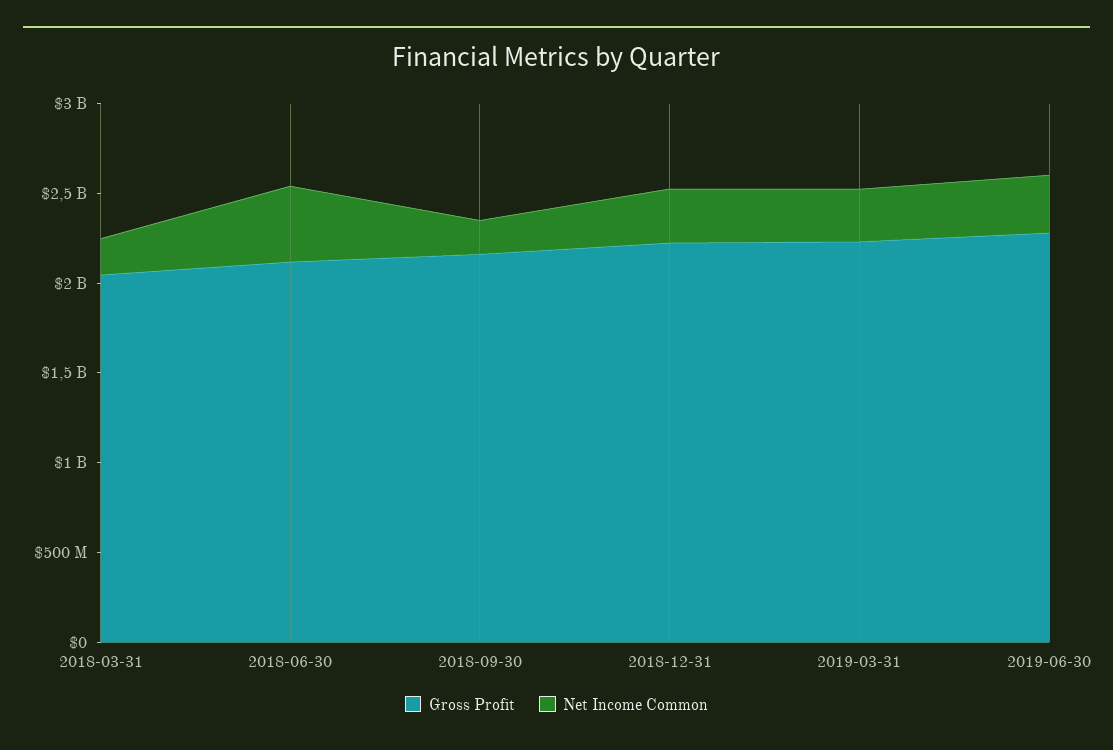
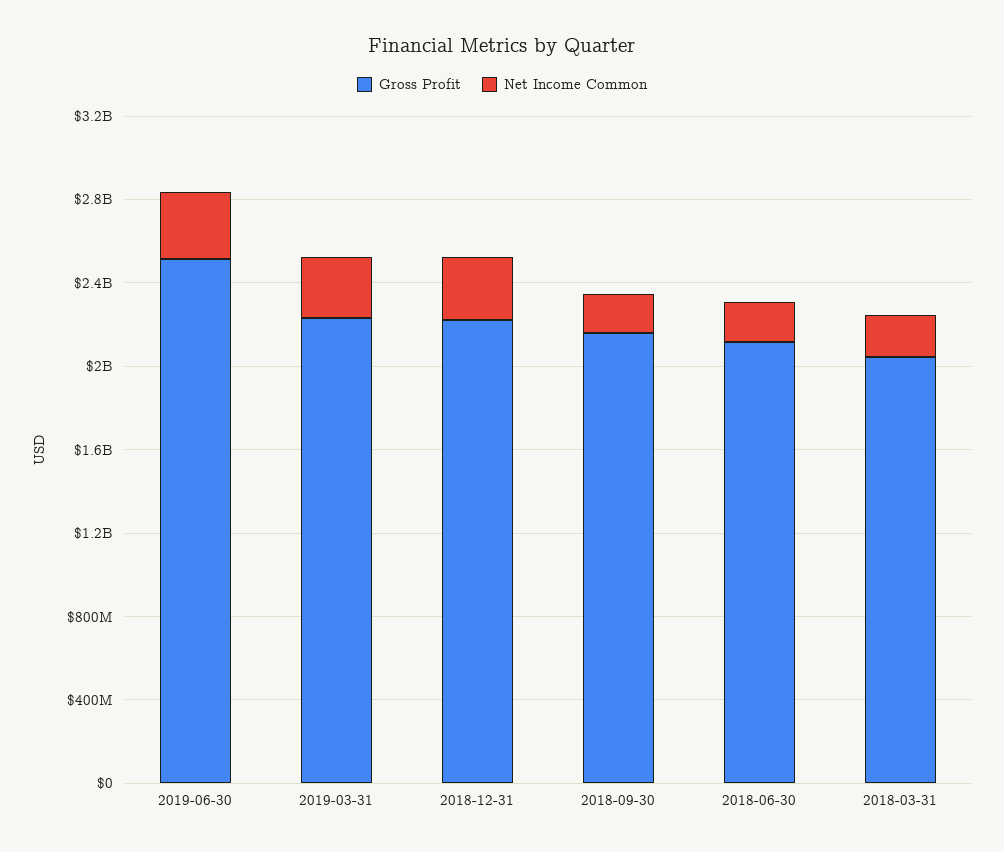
Net Income Common, 2018-06-30: 400000000 -> 200000000
Gross Profit, 2019-06-30: 2300000000 -> 2500000000

